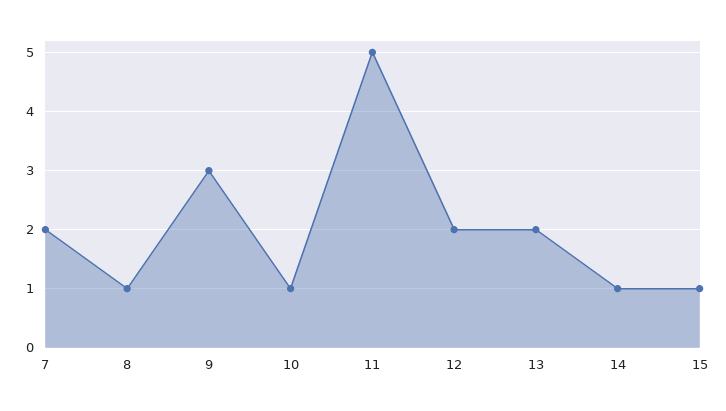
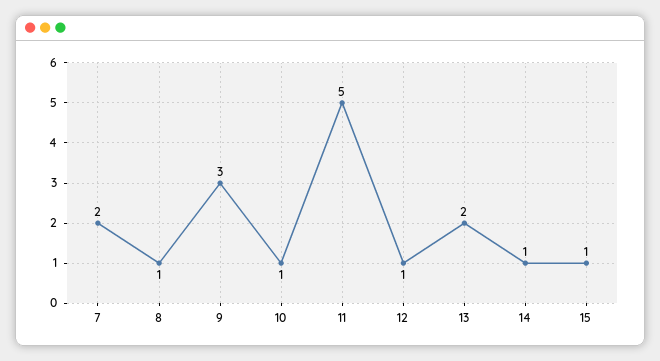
12: 2 -> 1

